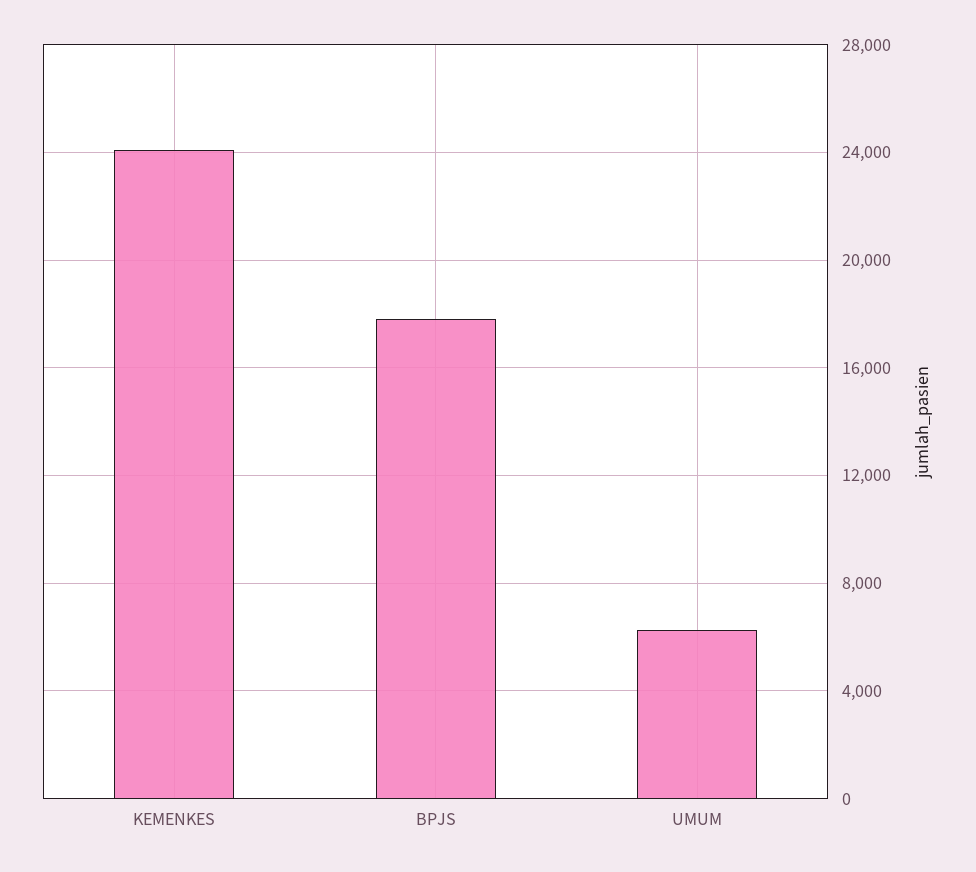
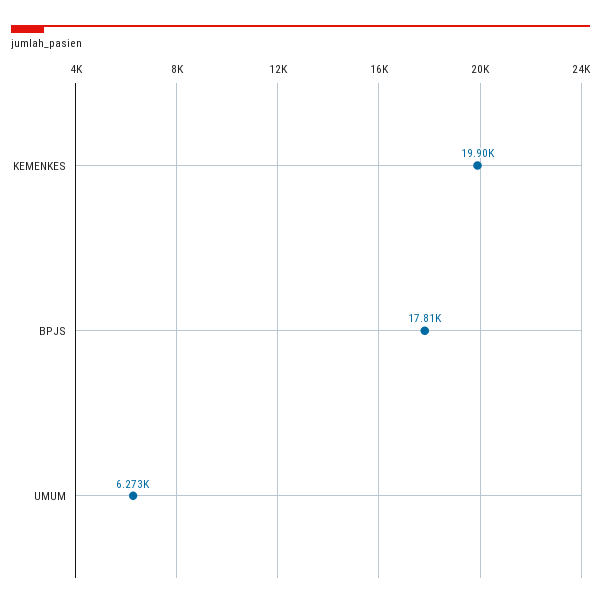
KEMENKES: 24000 -> 19900

